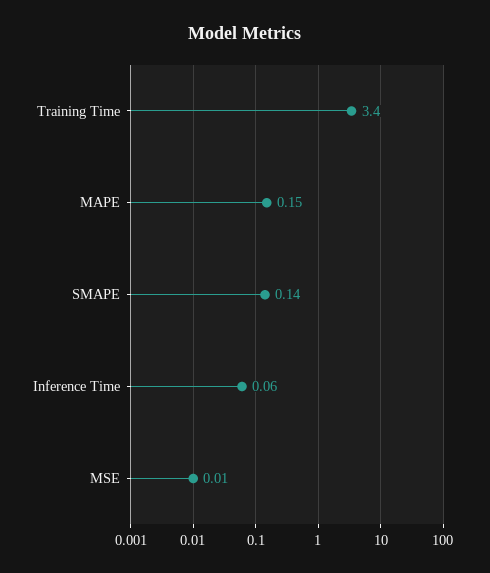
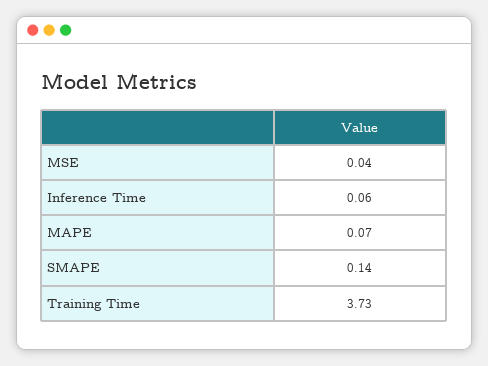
Training Time: 3.4 -> 3.73
MAPE: 0.15 -> 0.07
MSE: 0.01 -> 0.04

